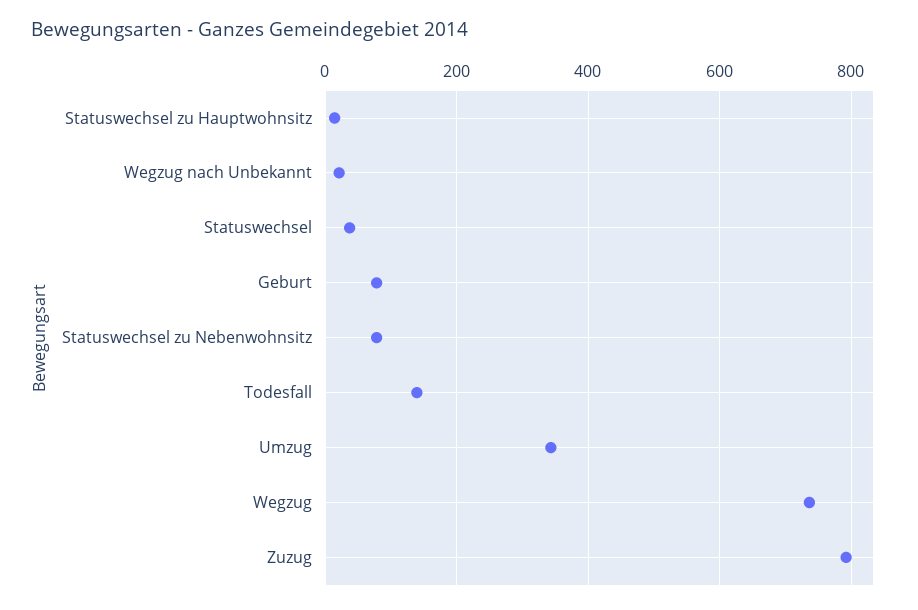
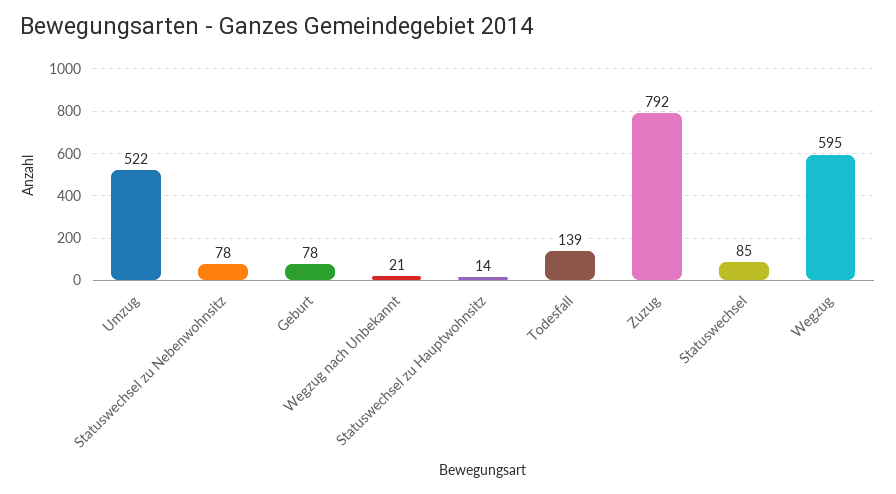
Statuswechsel: 40 -> 85
Umzug: 340 -> 522
Wegzug: 740 -> 595

